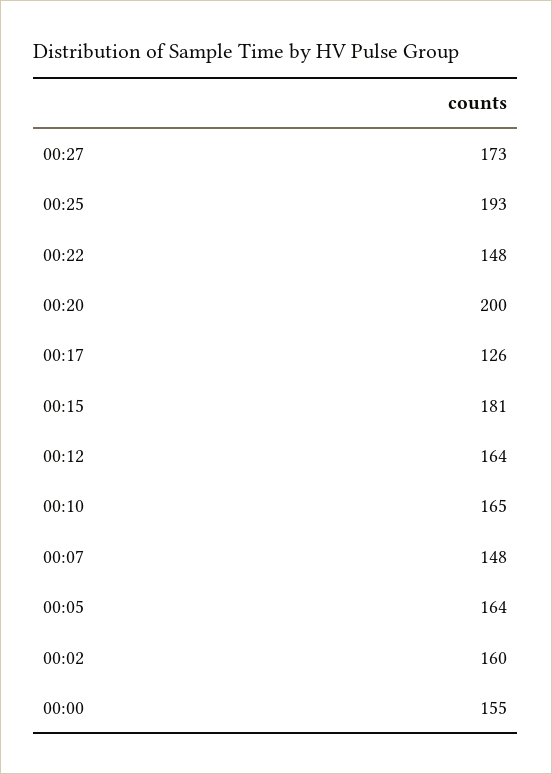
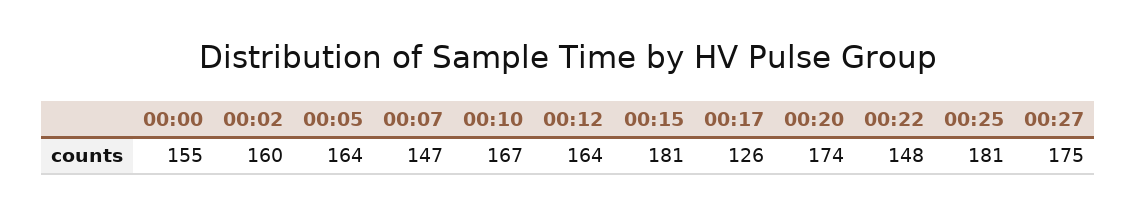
00:27: 173 -> 175
00:25: 193 -> 181
00:20: 200 -> 174
00:10: 165 -> 167
00:07: 148 -> 147

